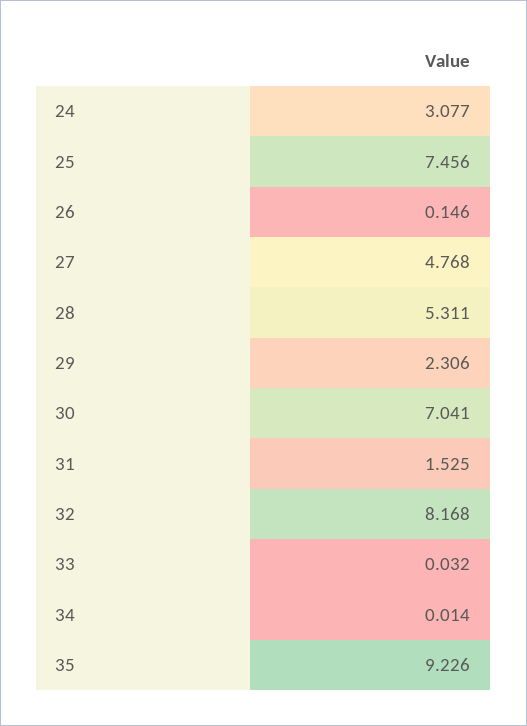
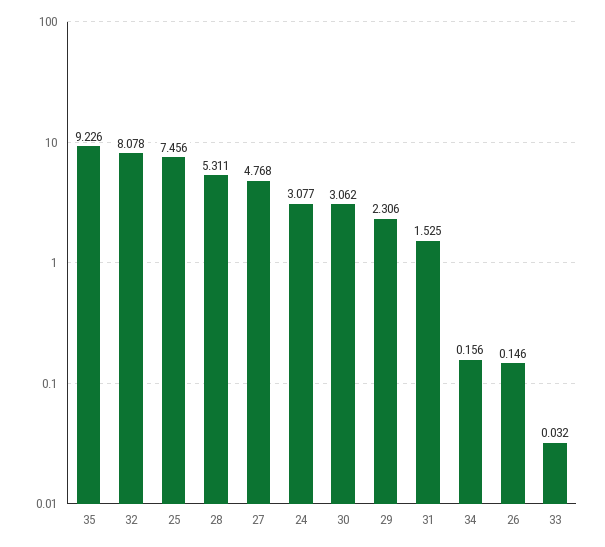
30: 7.041 -> 3.062
32: 8.168 -> 8.078
34: 0.014 -> 0.156

